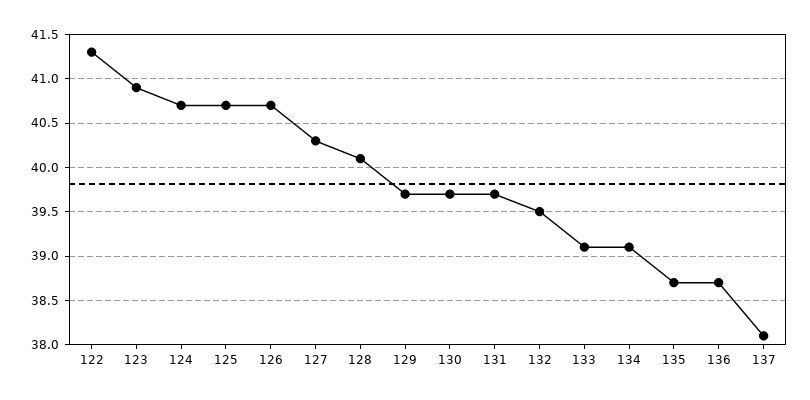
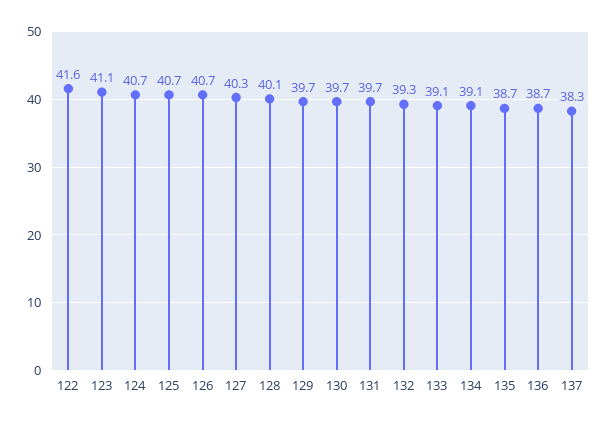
122: 41.3 -> 41.6
123: 40.9 -> 41.1
132: 39.5 -> 39.3
137: 38.1 -> 38.3

